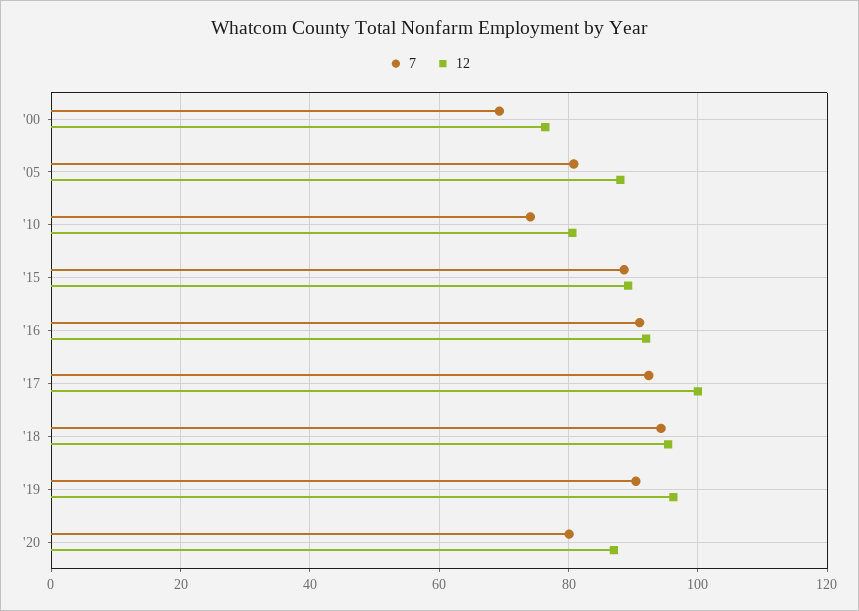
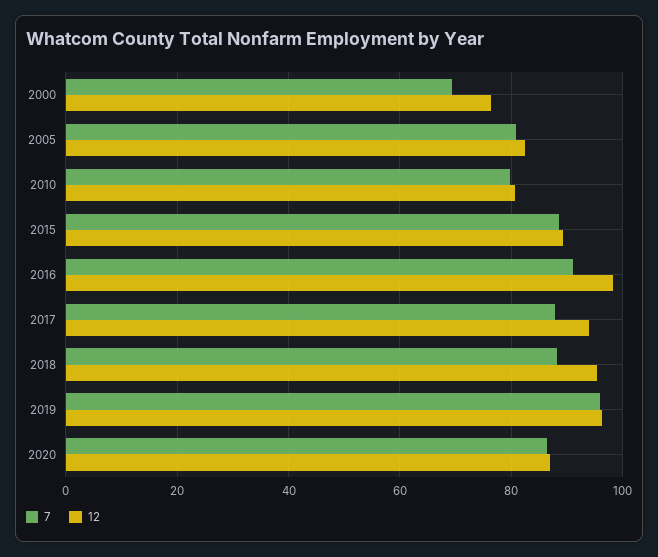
12, '05: 88 -> 82
7, '10: 74 -> 80
12, '16: 92 -> 98
7, '17: 92 -> 88
12, '17: 100 -> 94
7, '18: 94 -> 88
7, '19: 90 -> 96
7, '20: 80 -> 86

